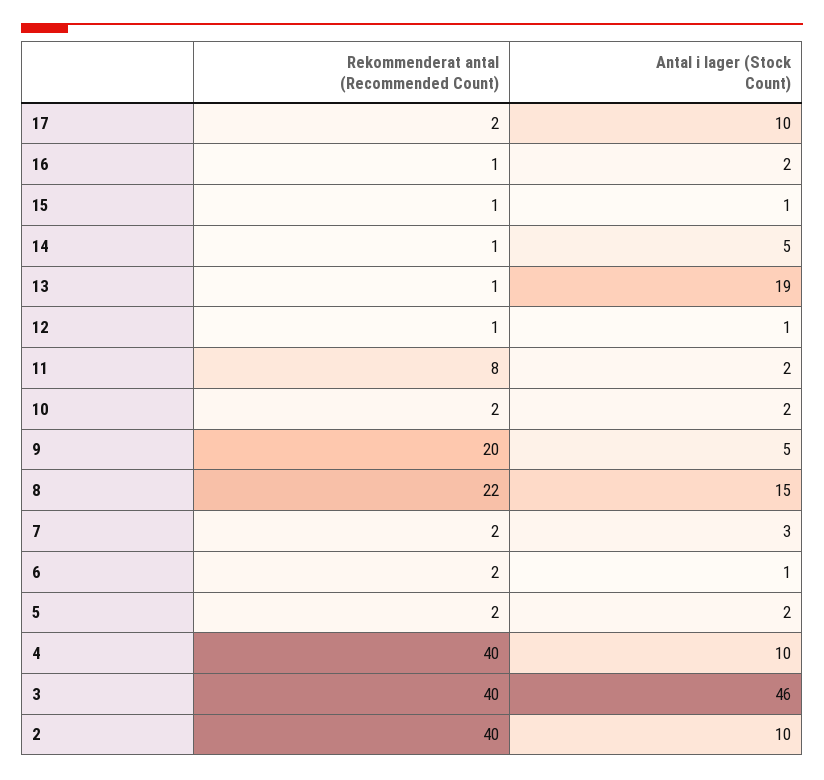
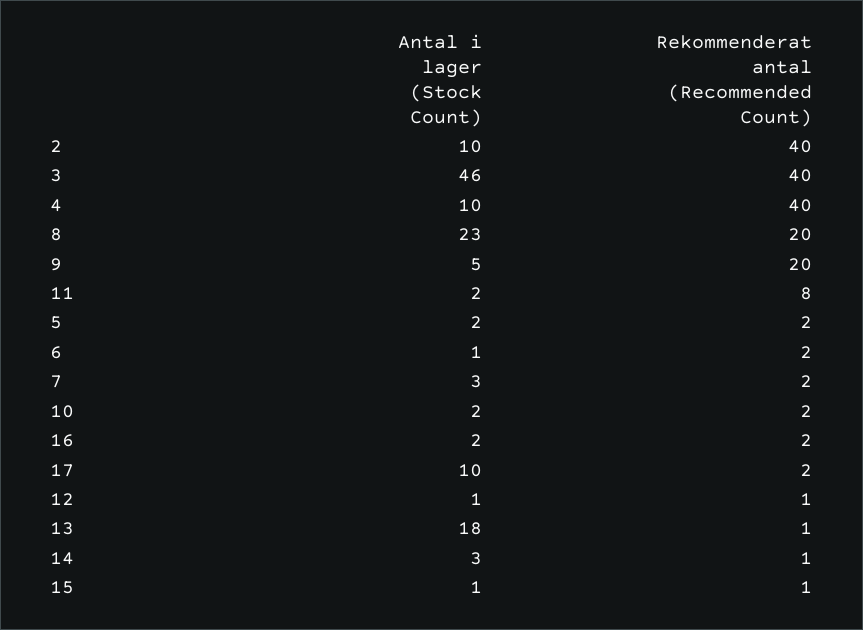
Rekommenderat antal (Recommended Count), 16: 1 -> 2
Antal i lager (Stock Count), 14: 5 -> 3
Antal i lager (Stock Count), 13: 19 -> 18
Rekommenderat antal (Recommended Count), 8: 22 -> 20
Antal i lager (Stock Count), 8: 15 -> 23

